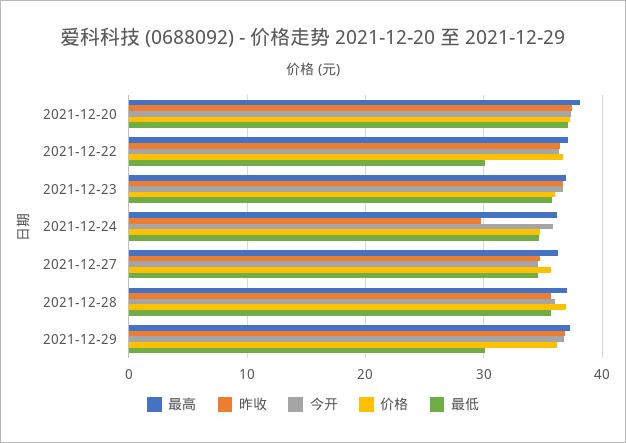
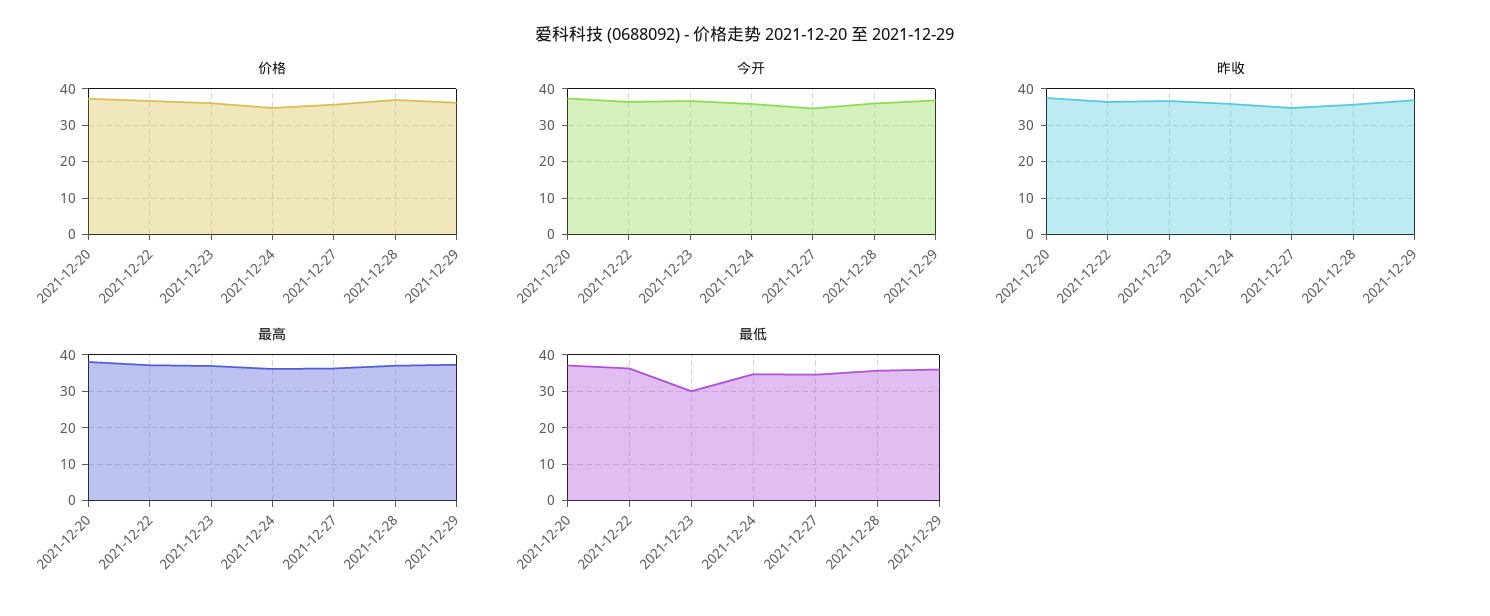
最低, 2021-12-22: 30 -> 36
最低, 2021-12-23: 36 -> 30
昨收, 2021-12-24: 30 -> 36
最低, 2021-12-29: 30 -> 36

